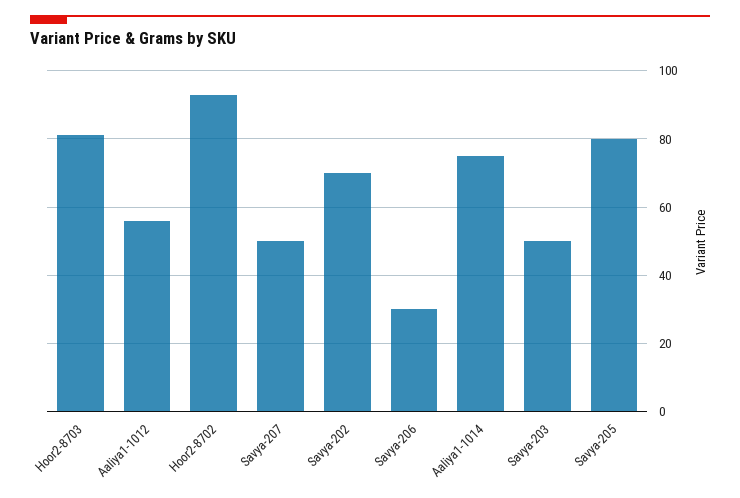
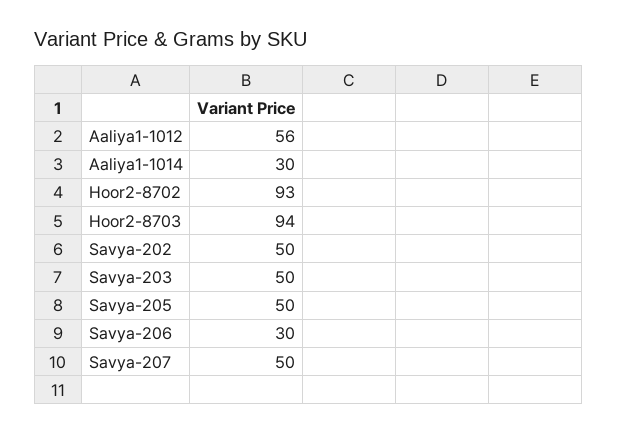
Hoor2-8703: 80 -> 94
Savya-202: 70 -> 50
Aaliya1-1014: 75 -> 30
Savya-205: 80 -> 50

